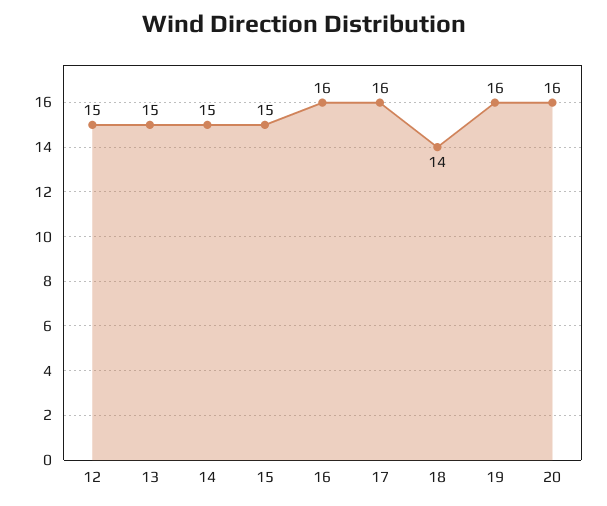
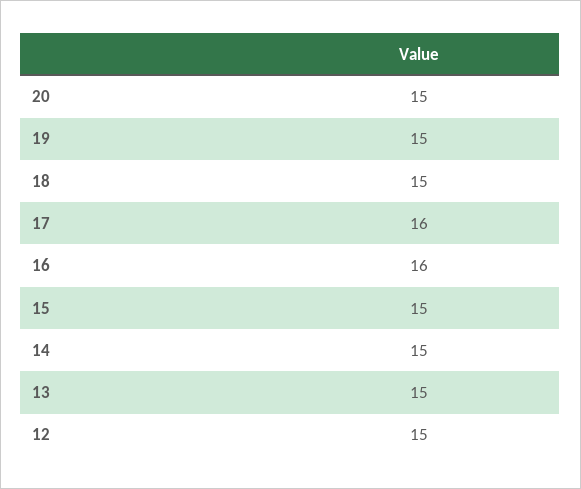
18: 14 -> 15
19: 16 -> 15
20: 16 -> 15

